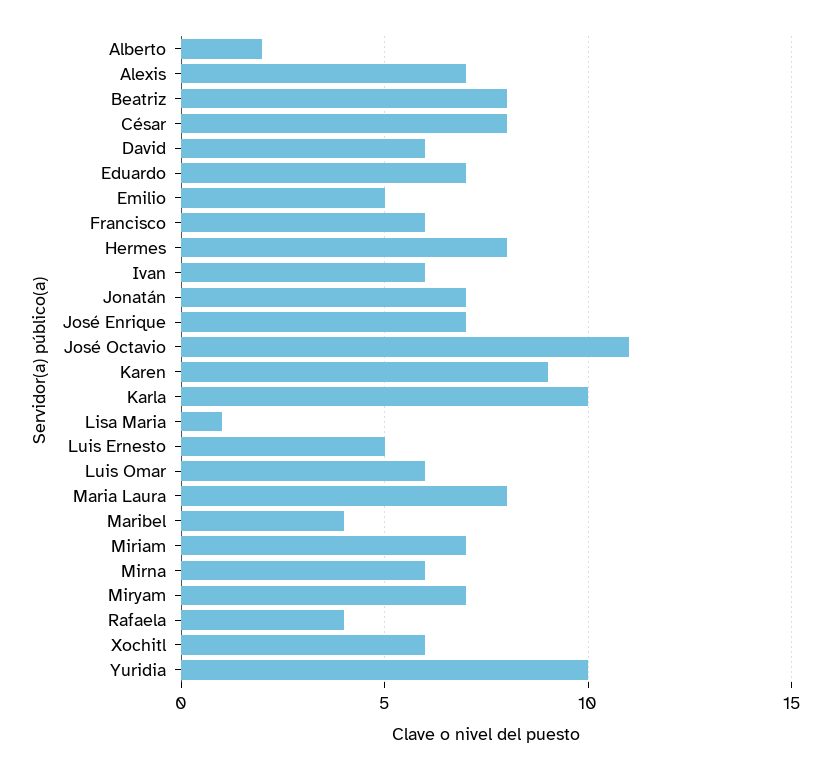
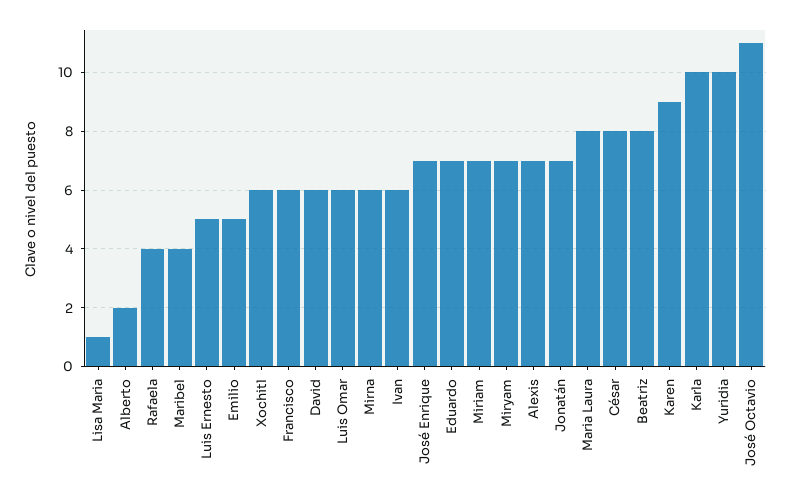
Hermes: 8 -> none

